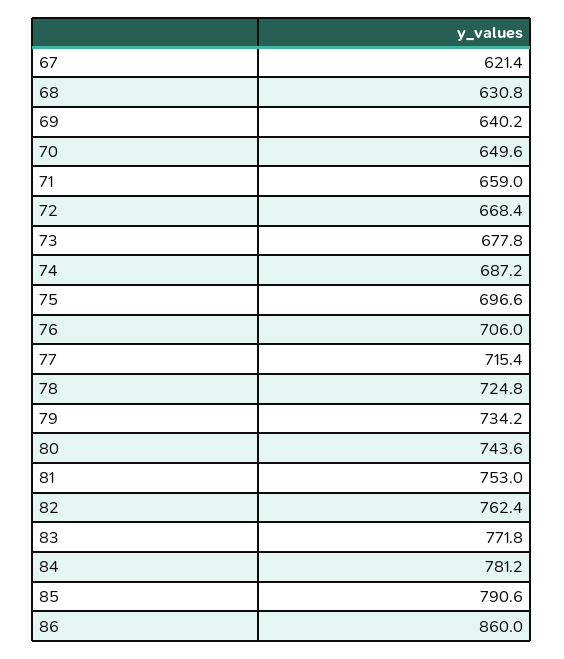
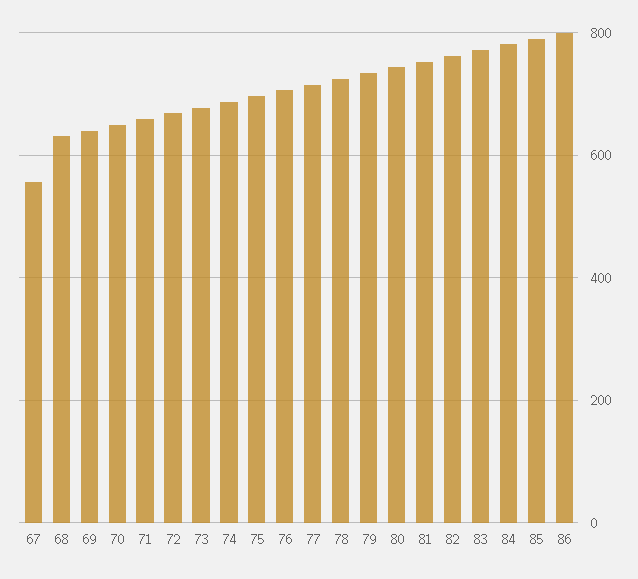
67: 621.4 -> 560
86: 860 -> 800

